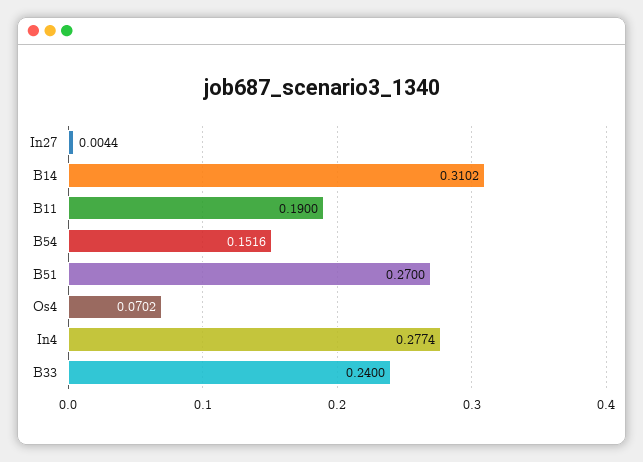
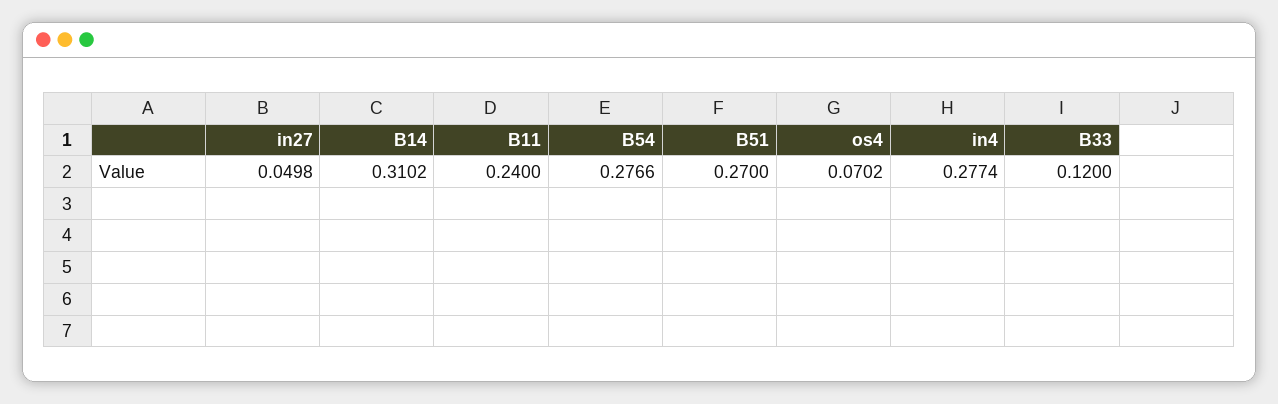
In27: 0.0044 -> 0.0498
B11: 0.19 -> 0.24
B54: 0.1516 -> 0.2766
B33: 0.24 -> 0.12

